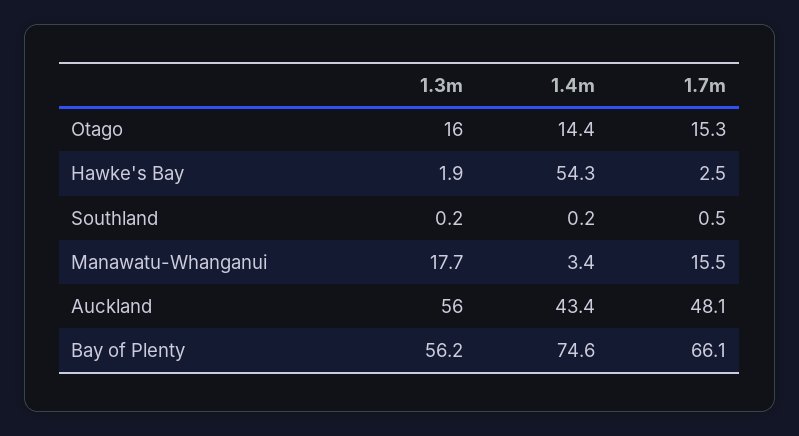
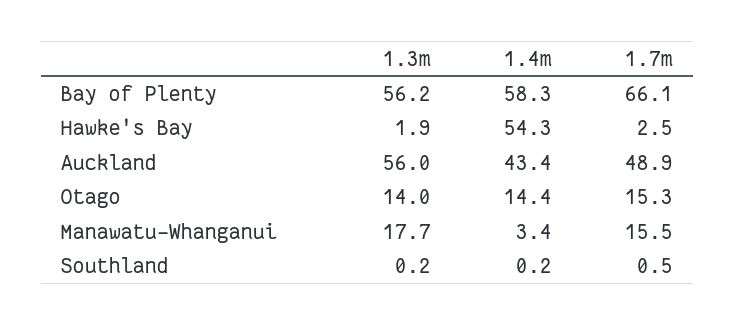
1.3m, Otago: 16 -> 14
1.7m, Auckland: 48.1 -> 48.9
1.4m, Bay of Plenty: 74.6 -> 58.3

